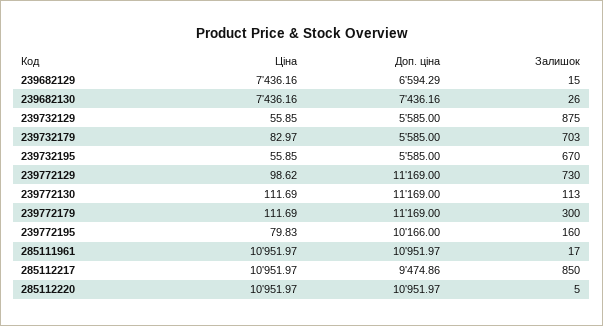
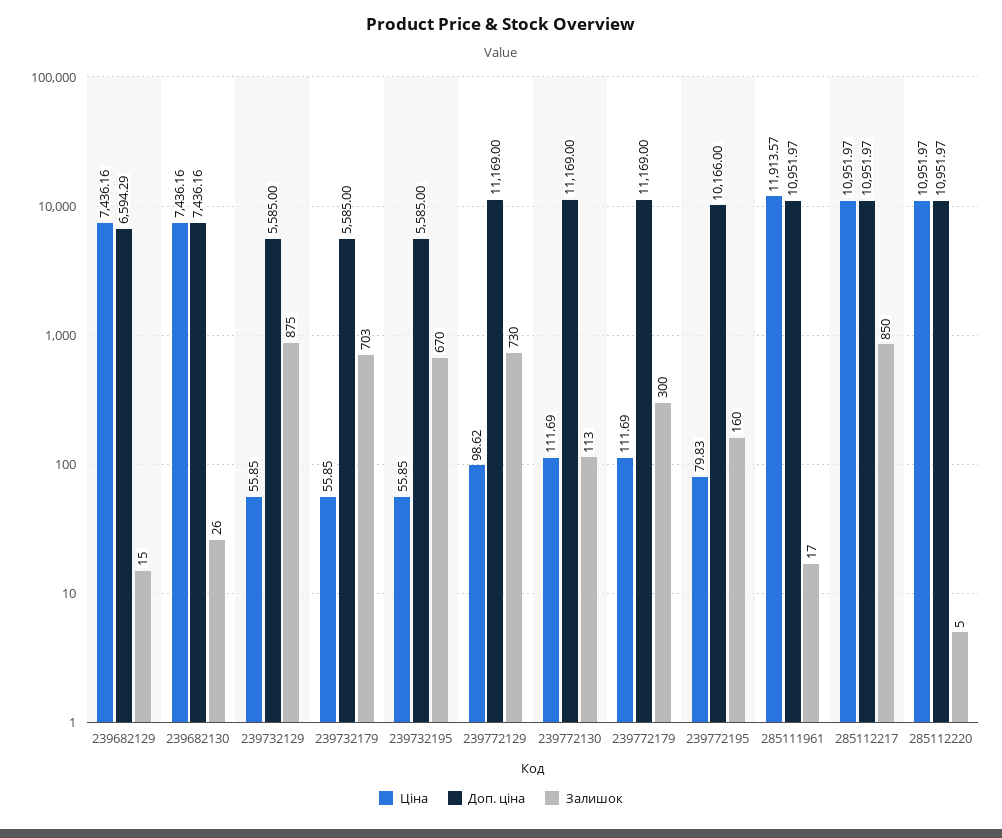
Ціна, 239732179: 82.97 -> 55.85
Ціна, 285111961: 10951.97 -> 11913.57
Доп. ціна, 285112217: 9474.86 -> 10951.97

